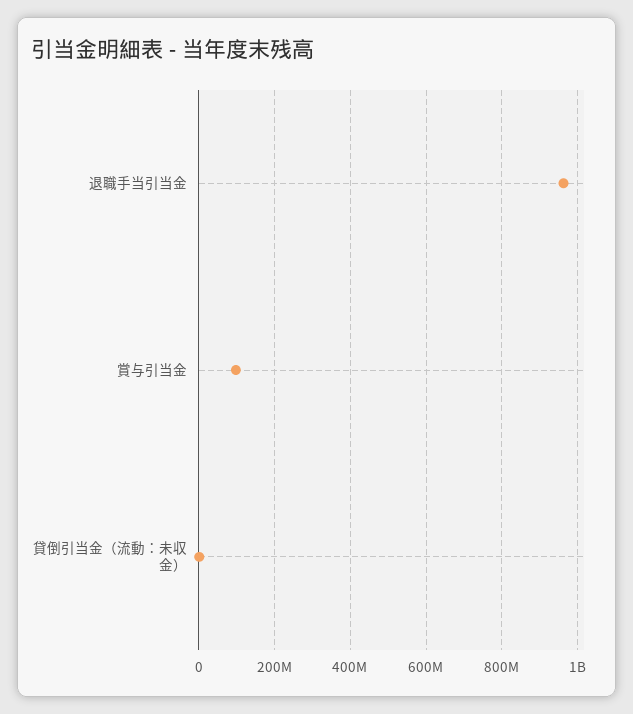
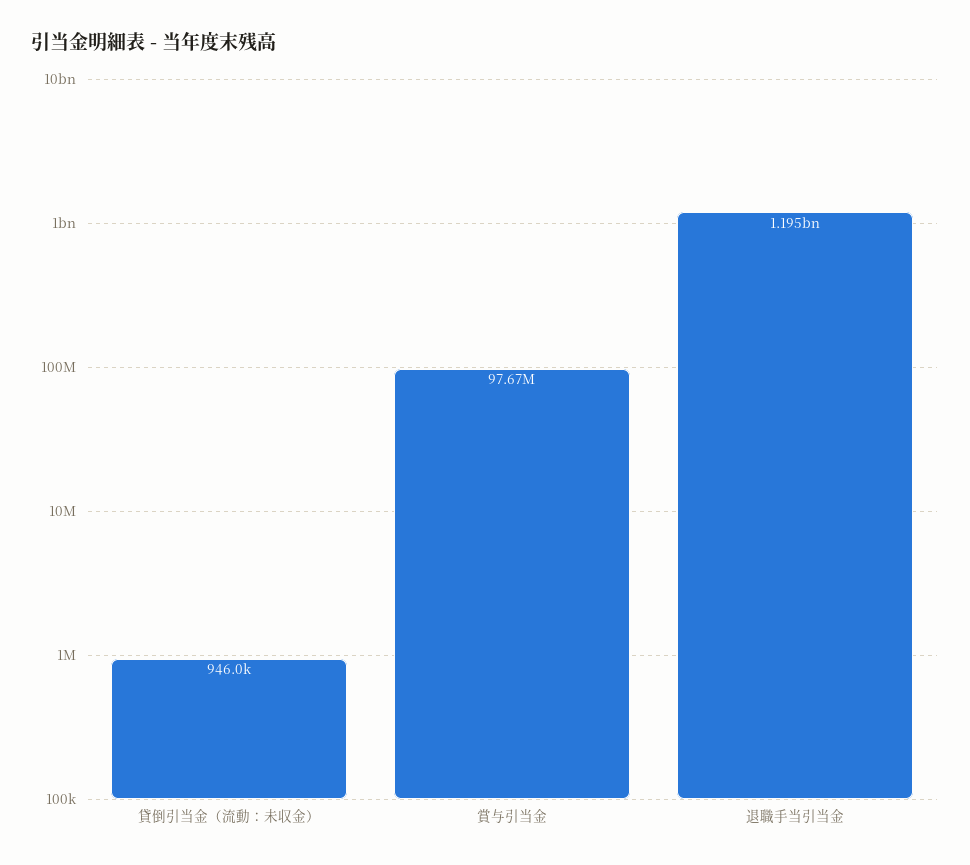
退職手当引当金: 960000000 -> 1195000000

